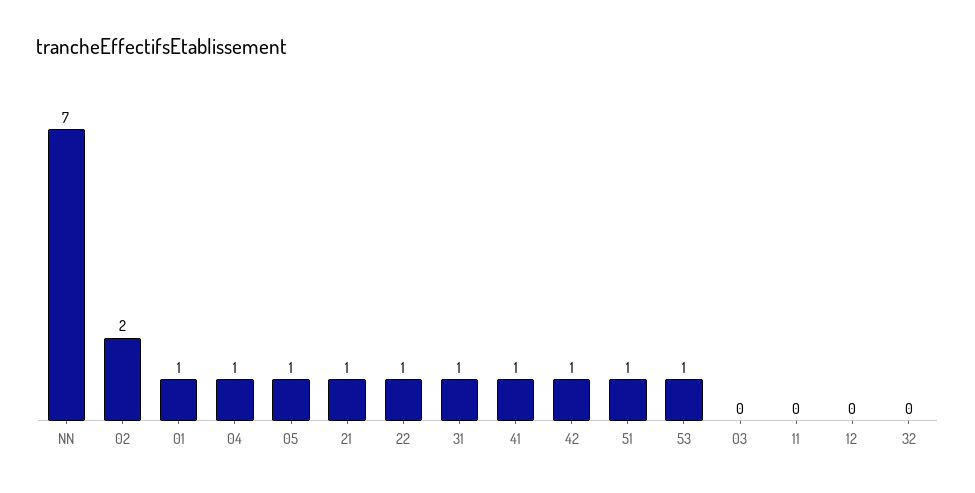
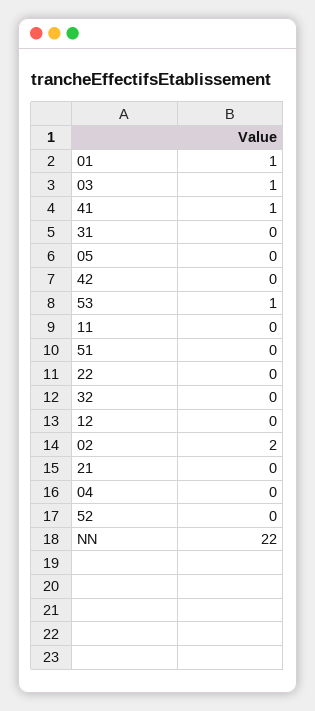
NN: 7 -> 22
04: 1 -> 0
05: 1 -> 0
21: 1 -> 0
22: 1 -> 0
31: 1 -> 0
42: 1 -> 0
51: 1 -> 0
03: 0 -> 1
52: none -> 0

